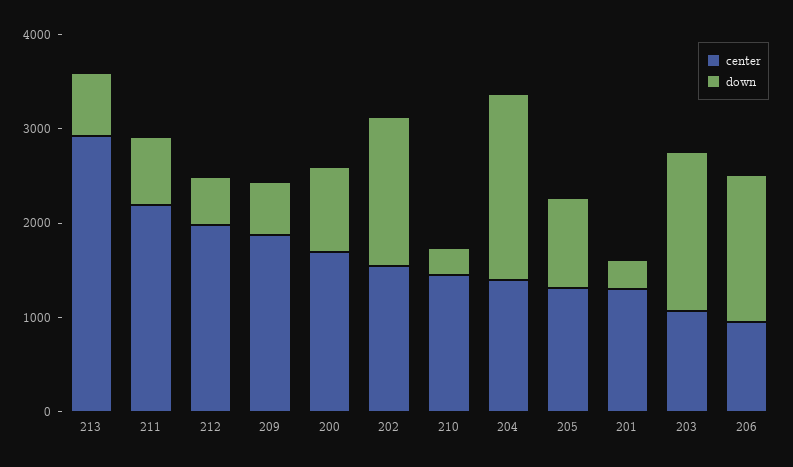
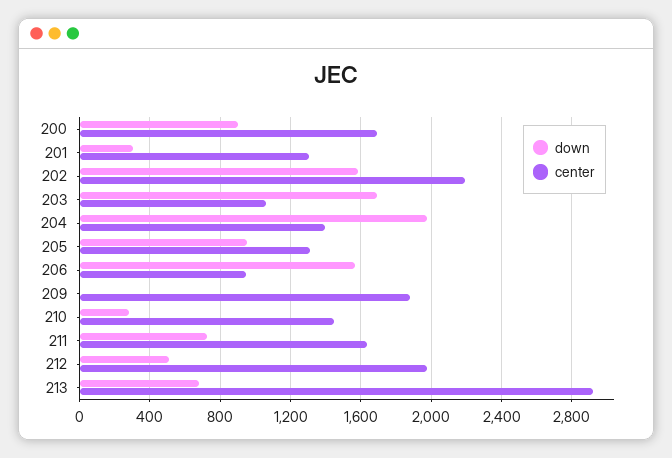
center, 211: 2200 -> 1650
down, 209: 600 -> 0
center, 202: 1600 -> 2200

